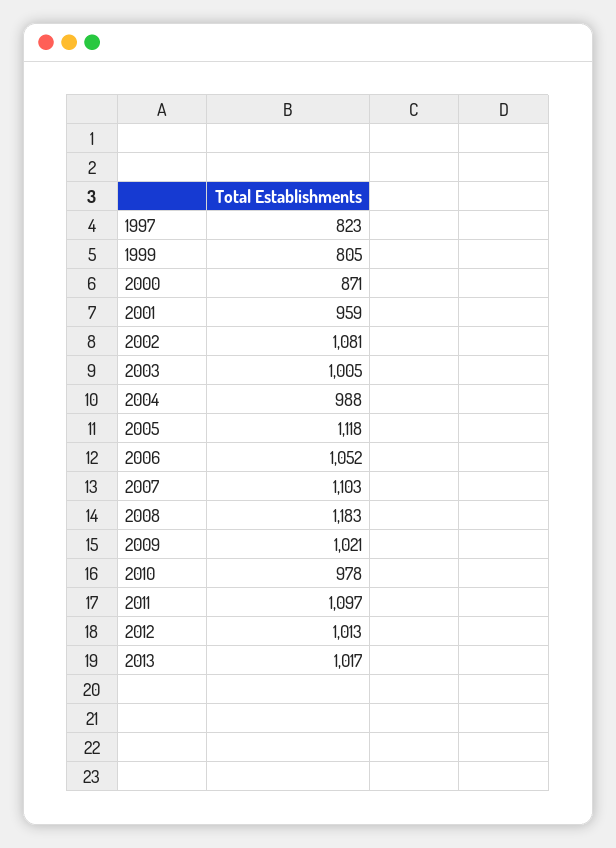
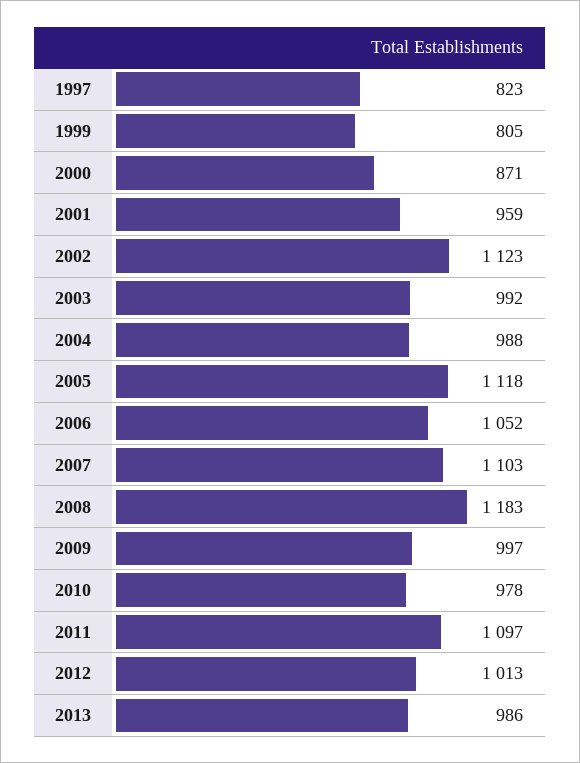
2002: 1081 -> 1123
2003: 1005 -> 992
2009: 1021 -> 997
2013: 1017 -> 986

